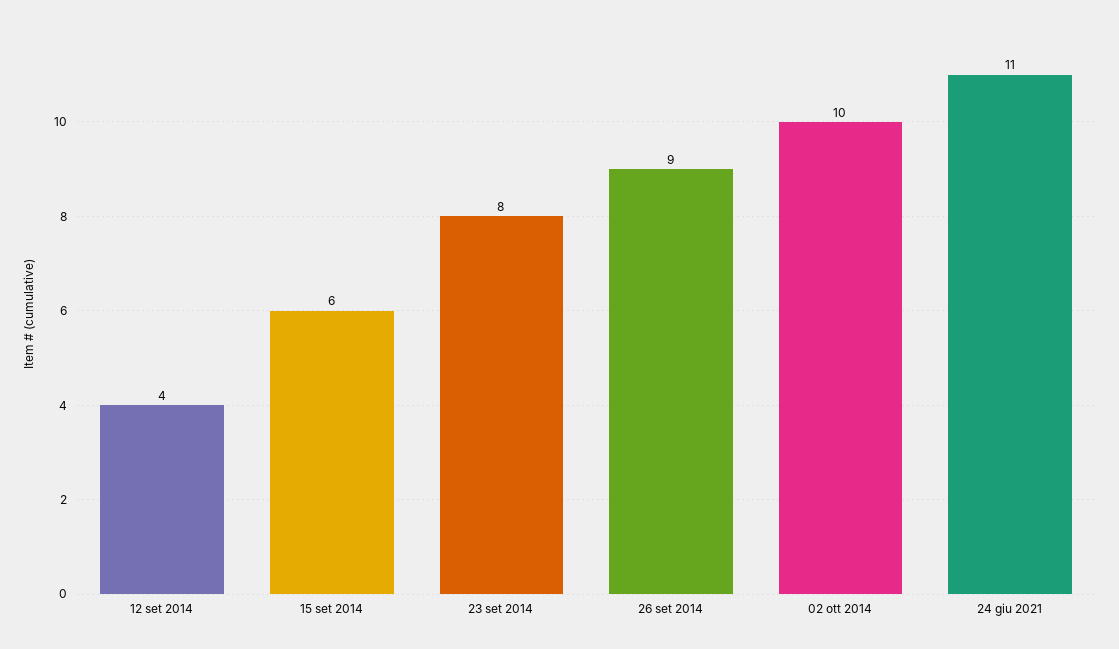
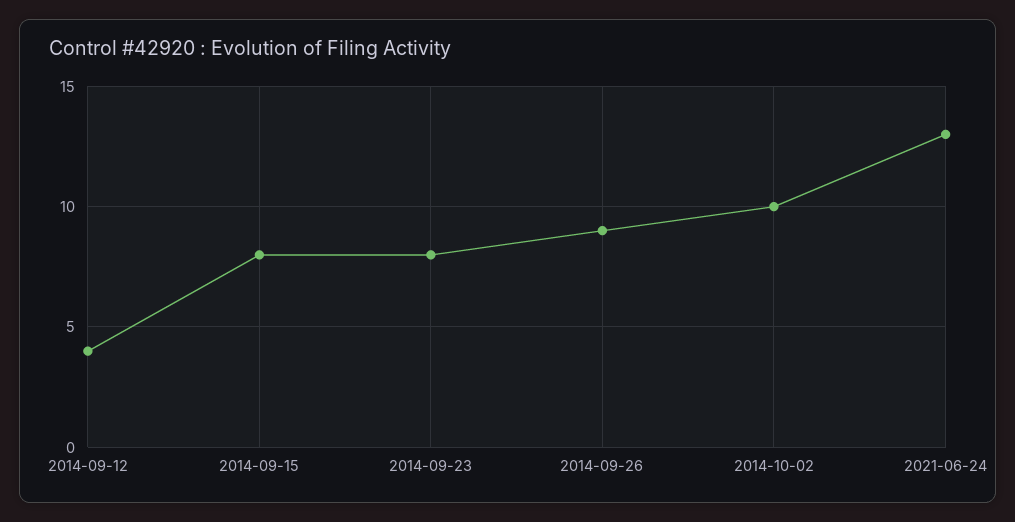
15 set 2014: 6 -> 8
24 giu 2021: 11 -> 13

